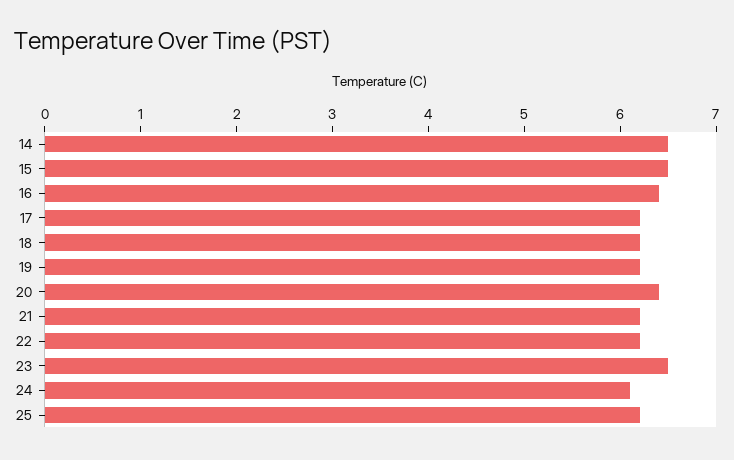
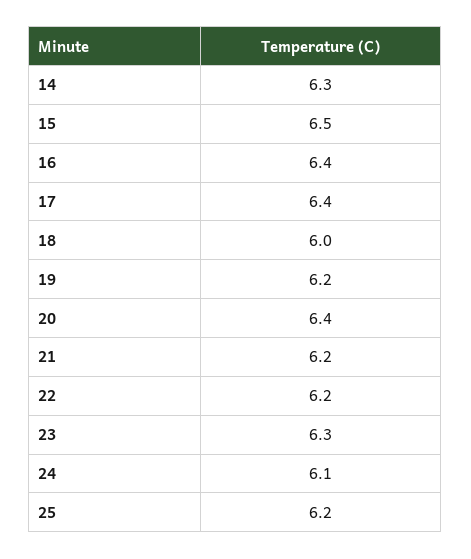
14: 6.5 -> 6.3
17: 6.2 -> 6.4
18: 6.2 -> 6
23: 6.5 -> 6.3

